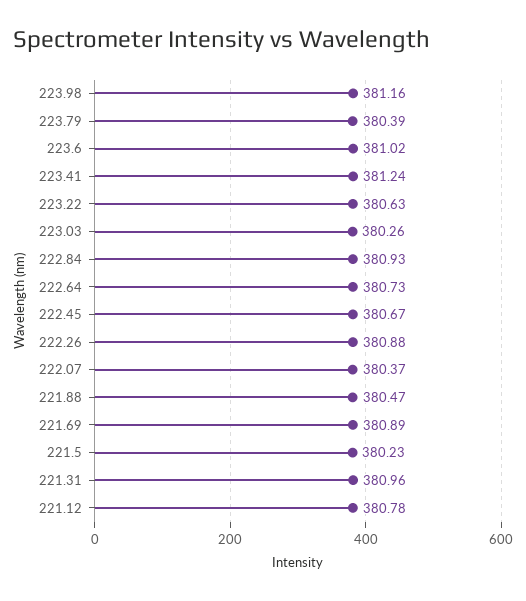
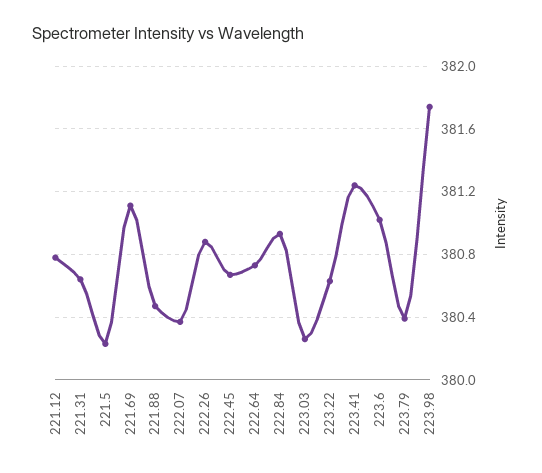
223.98: 381.16 -> 381.75
221.69: 380.89 -> 381.1
221.31: 380.96 -> 380.65

